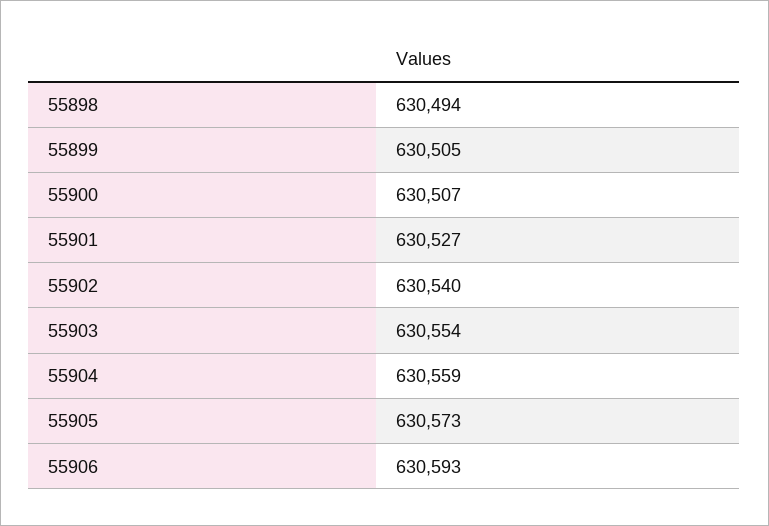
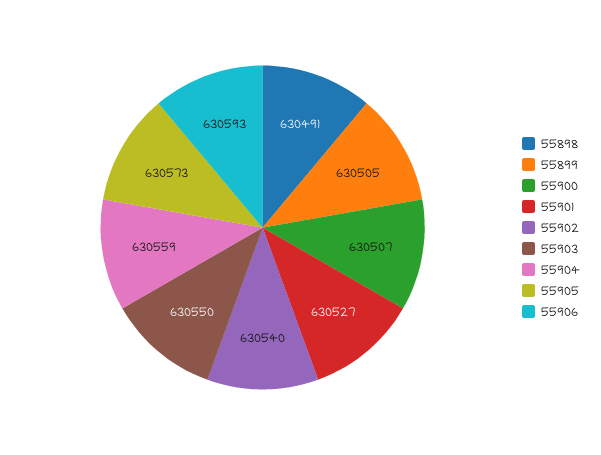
55898: 630494 -> 630491
55903: 630554 -> 630550

